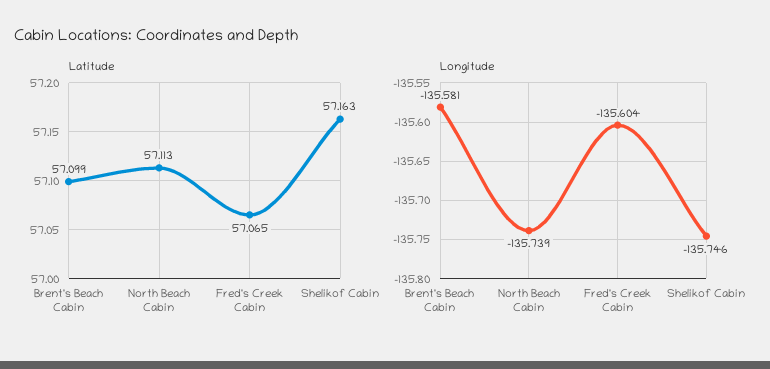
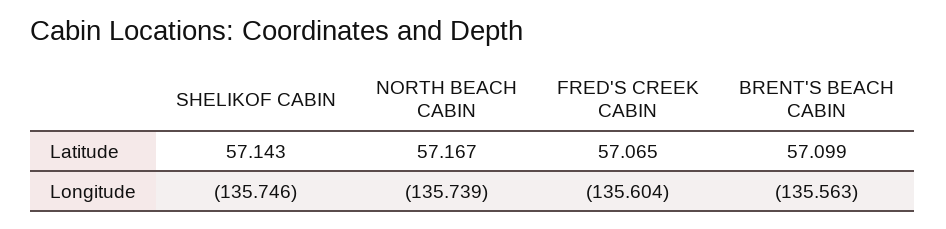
Latitude, North Beach Cabin: 57.113 -> 57.167
Latitude, Shelikof Cabin: 57.163 -> 57.143
Longitude, Brent's Beach Cabin: -135.581 -> -135.563

